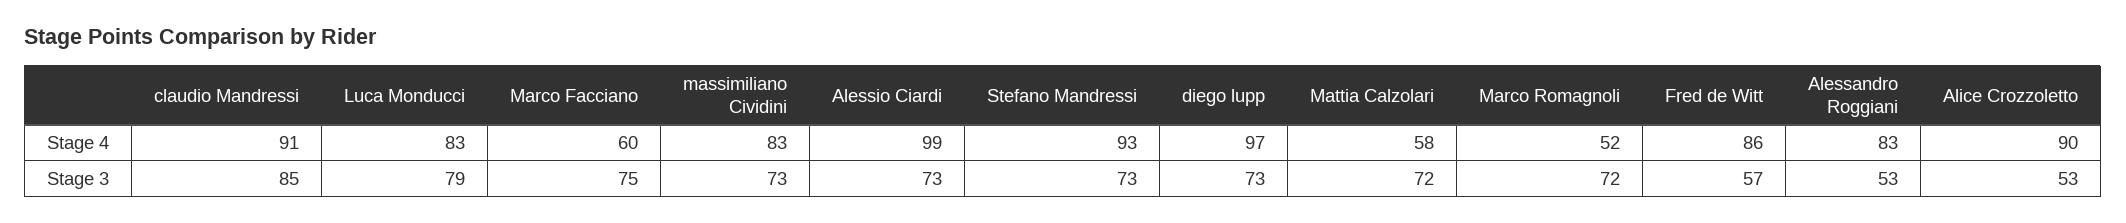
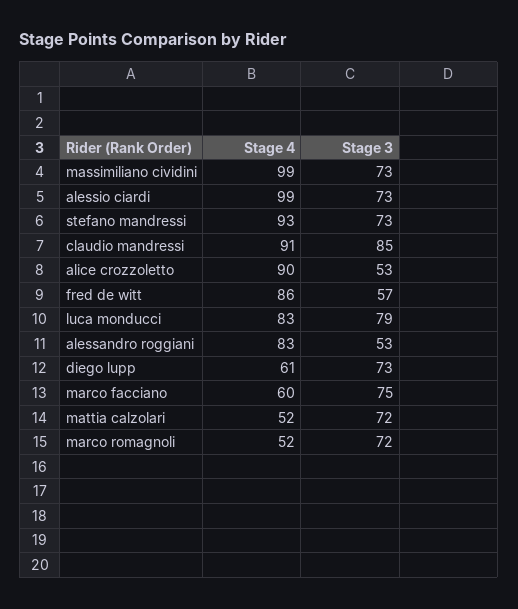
massimiliano Cividini, Stage 4: 83 -> 99
diego lupp, Stage 4: 97 -> 61
Mattia Calzolari, Stage 4: 58 -> 52

